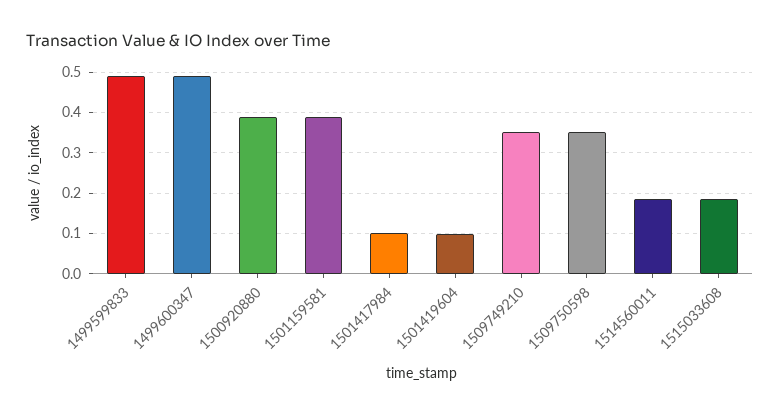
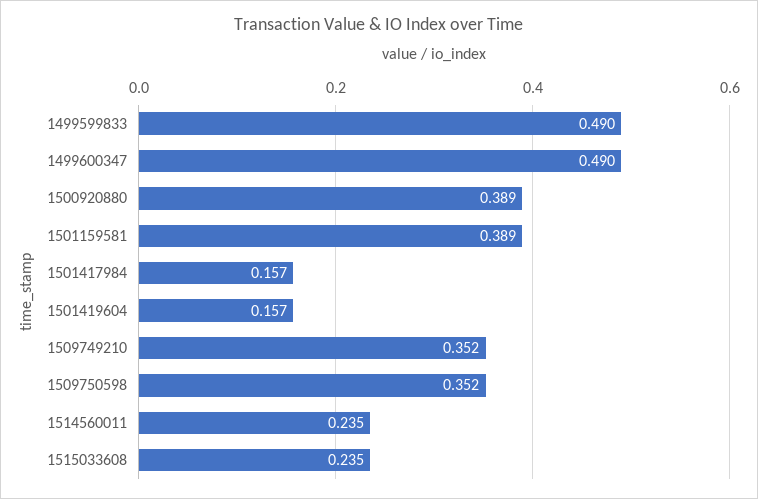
1501417984: 0.1 -> 0.157
1501419604: 0.1 -> 0.157
1514560011: 0.18 -> 0.235
1515033608: 0.18 -> 0.235

